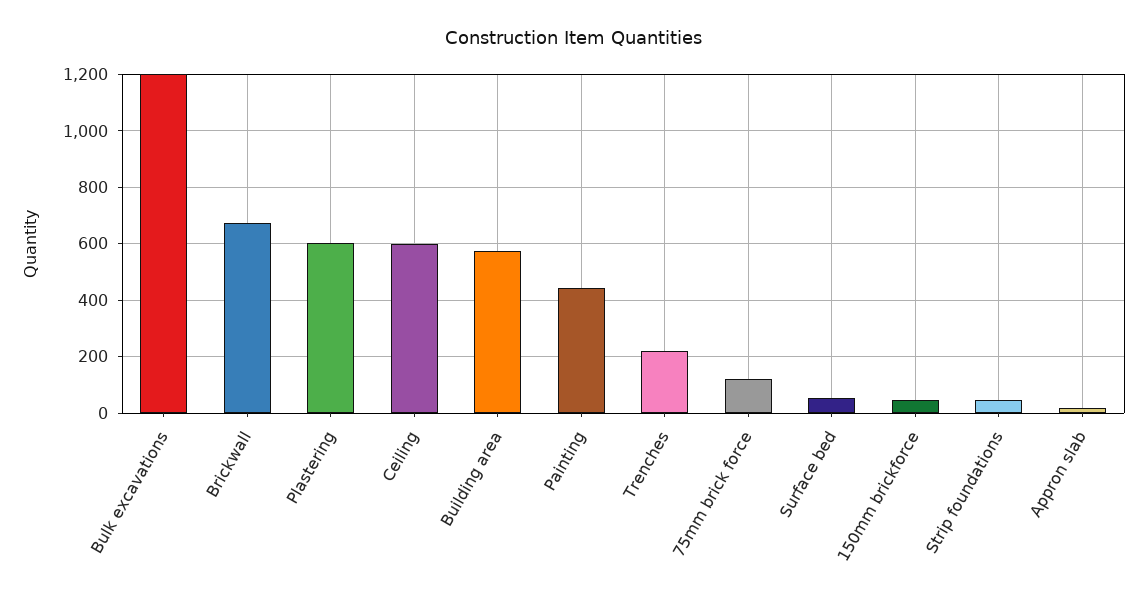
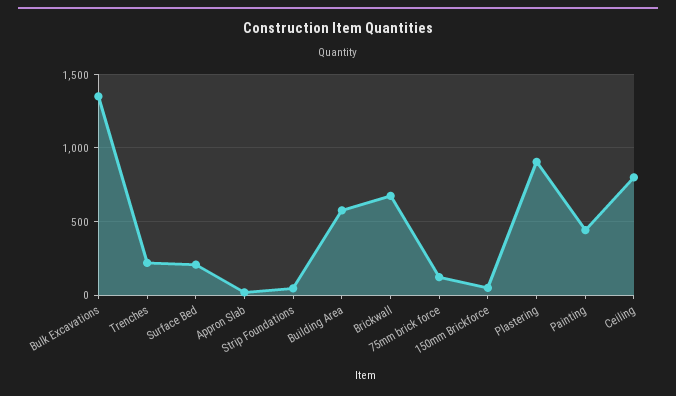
Bulk excavations: 1200 -> 1350
Plastering: 600 -> 900
Ceiling: 600 -> 800
Surface bed: 50 -> 200

